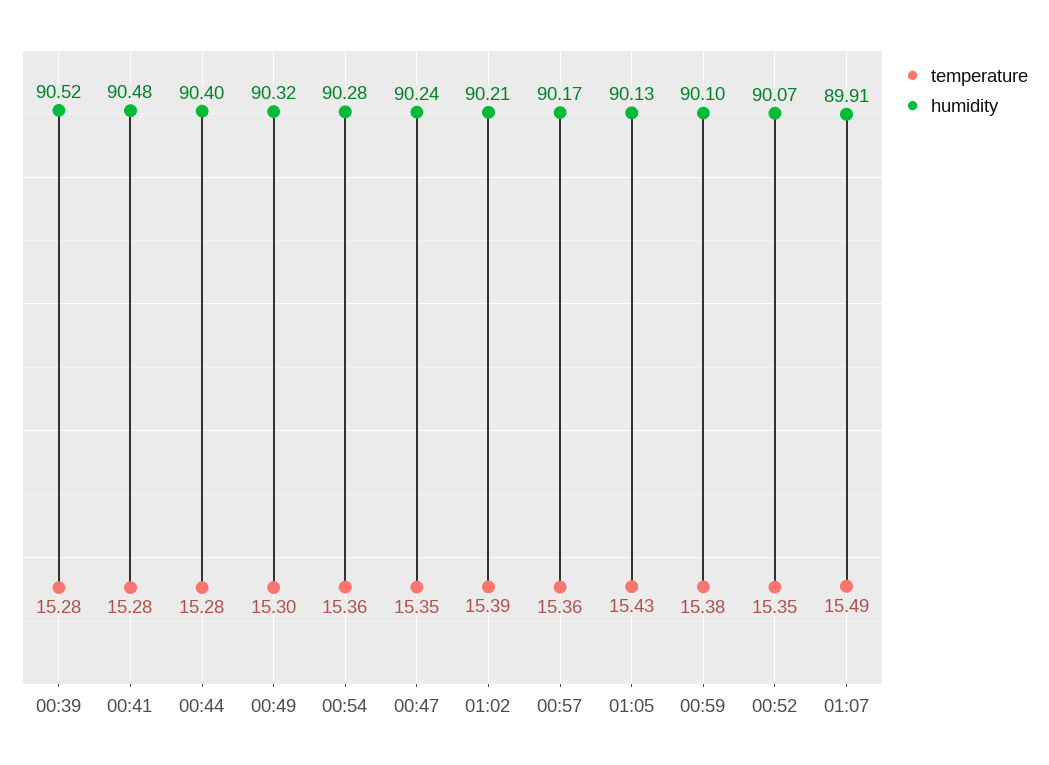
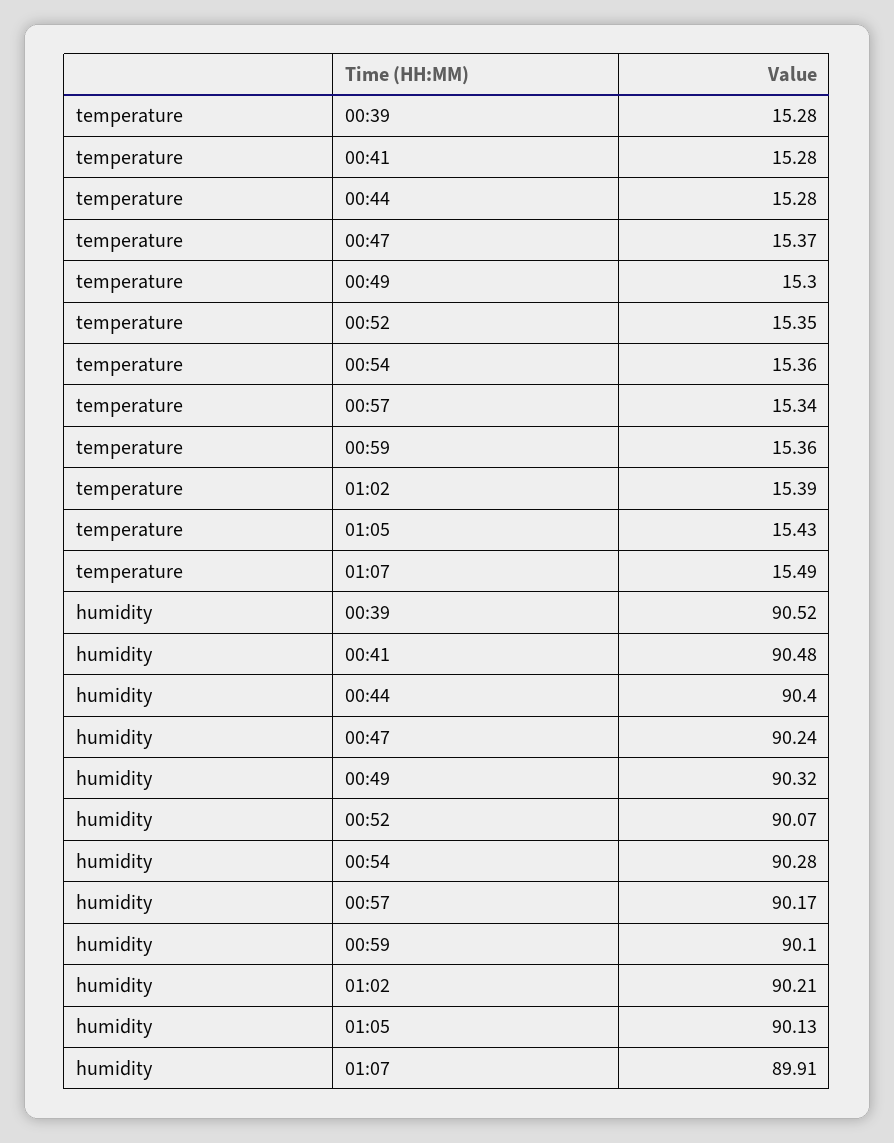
temperature, 00:47: 15.35 -> 15.37
temperature, 00:57: 15.36 -> 15.34
temperature, 00:59: 15.38 -> 15.36

